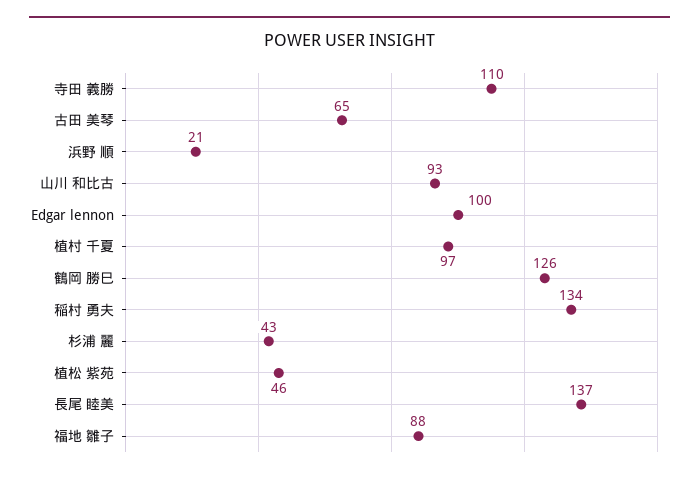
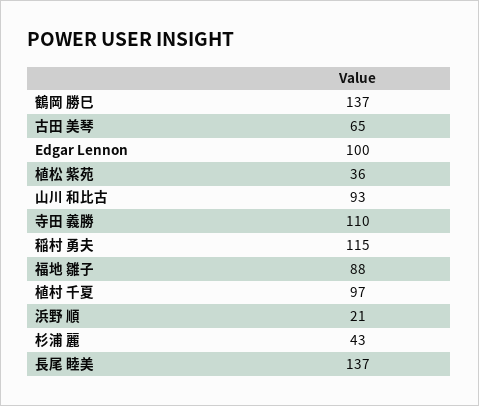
鶴岡 勝巳: 126 -> 137
稲村 勇夫: 134 -> 115
植松 紫苑: 46 -> 36

